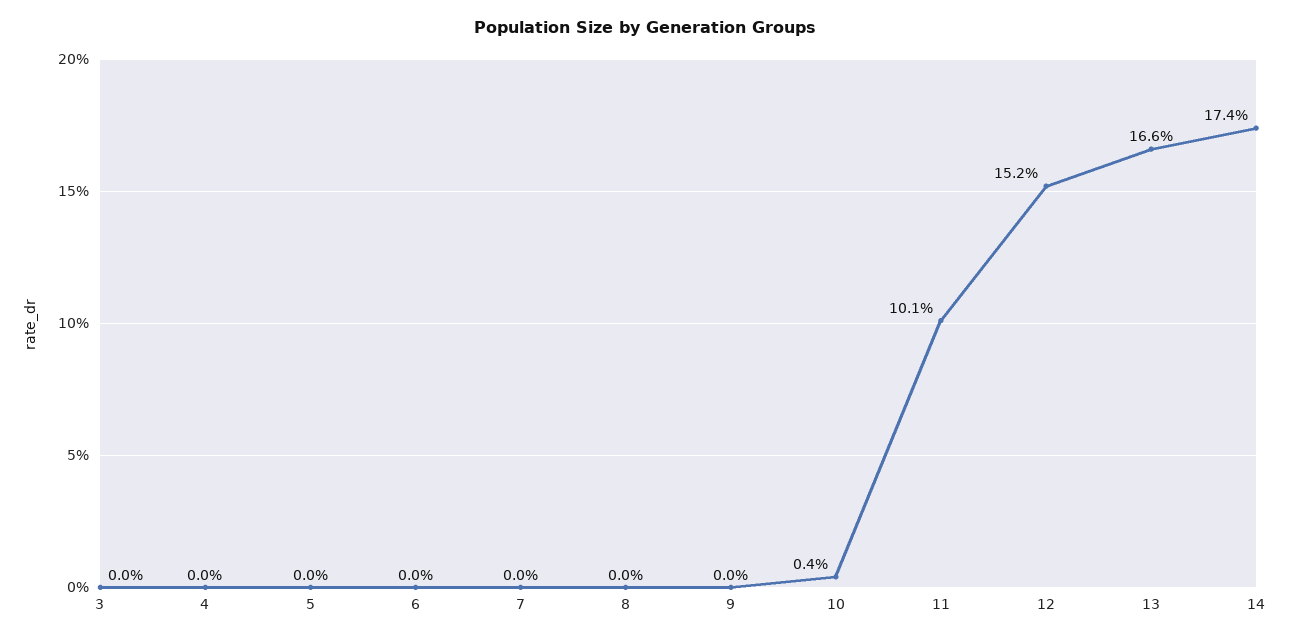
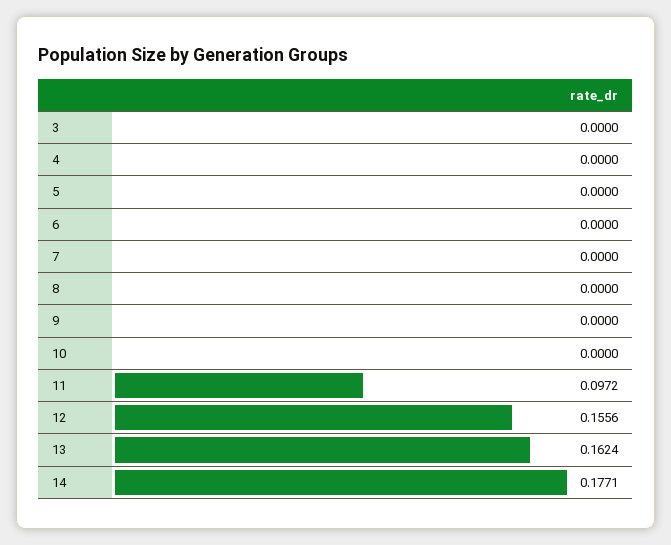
10: 0.004 -> 0
11: 0.101 -> 0.0972
12: 0.152 -> 0.1556
13: 0.166 -> 0.1624
14: 0.174 -> 0.1771

